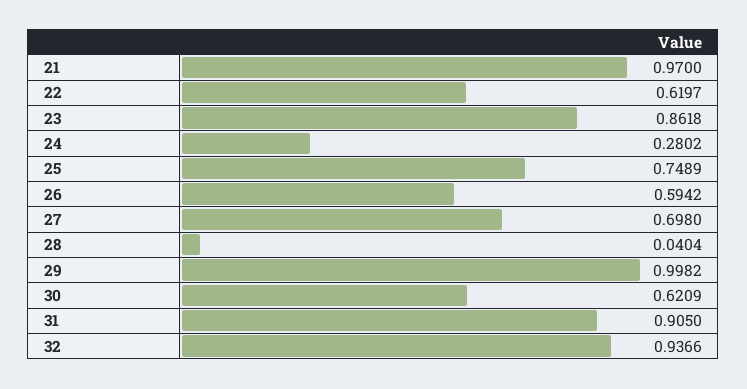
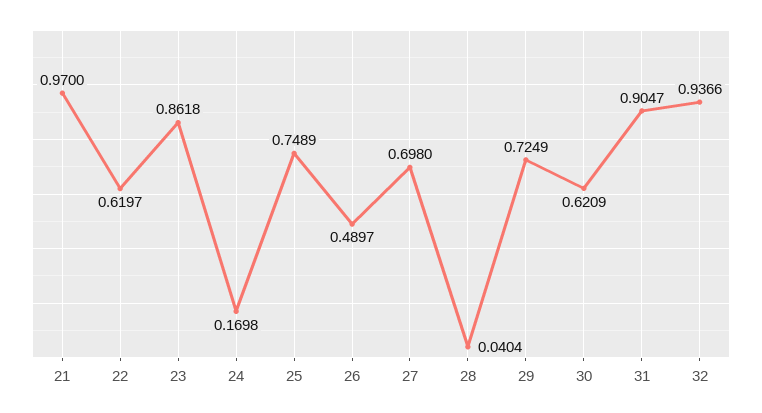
24: 0.2802 -> 0.1698
26: 0.5942 -> 0.4897
29: 0.9982 -> 0.7249
31: 0.905 -> 0.9047

